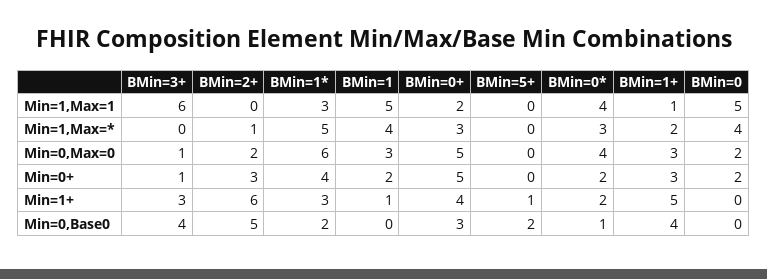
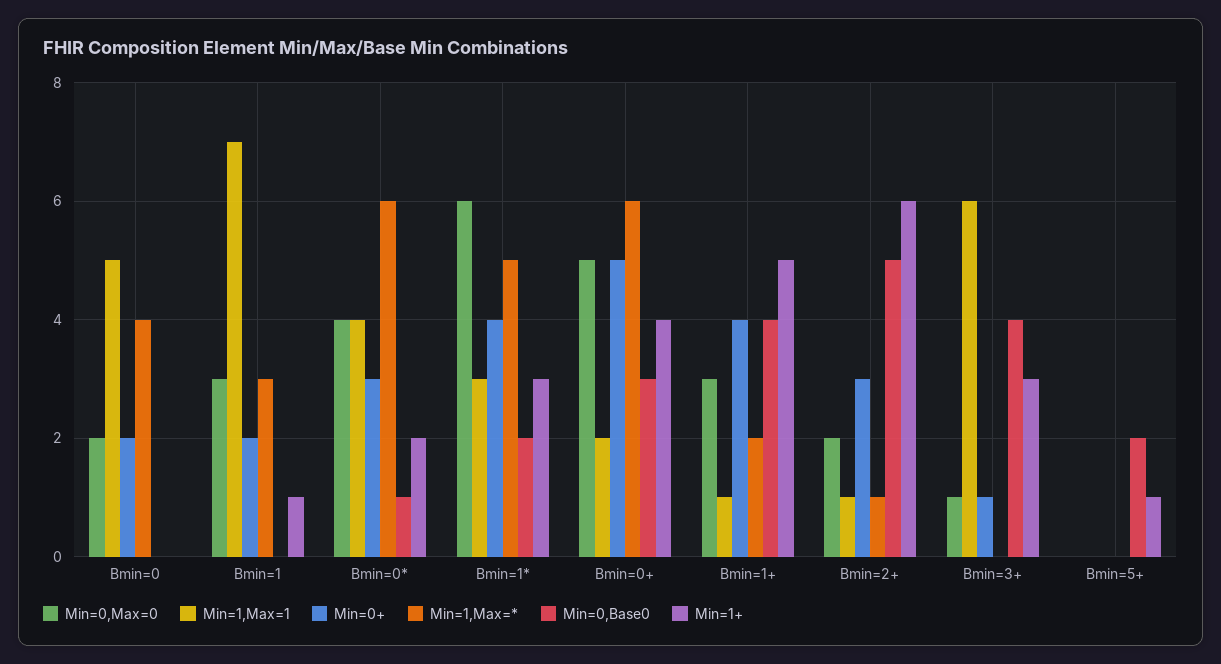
Min=1,Max=1, BMin=2+: 0 -> 1
Min=1,Max=1, BMin=1: 5 -> 7
Min=1,Max=*, BMin=1: 4 -> 3
Min=1,Max=*, BMin=0+: 3 -> 6
Min=1,Max=*, BMin=0*: 3 -> 6
Min=0+, BMin=0*: 2 -> 3
Min=0+, BMin=1+: 3 -> 4

